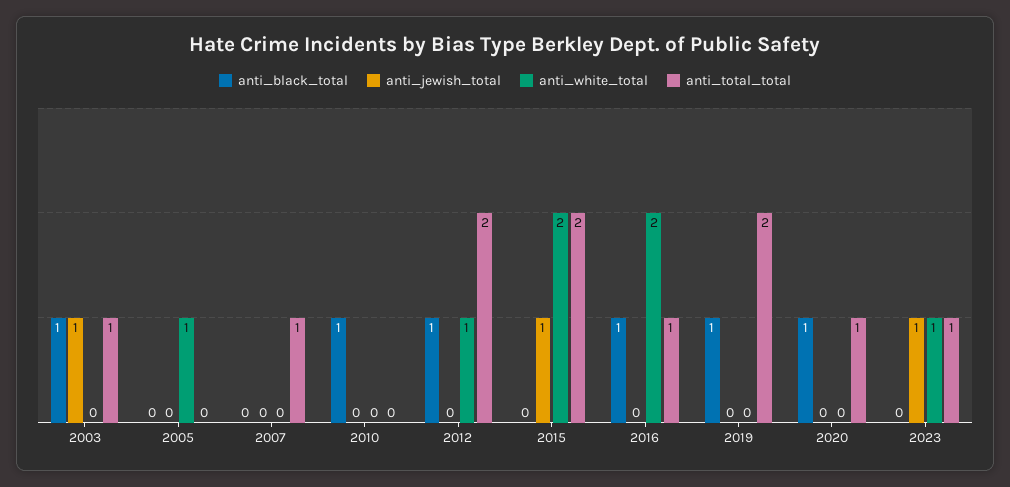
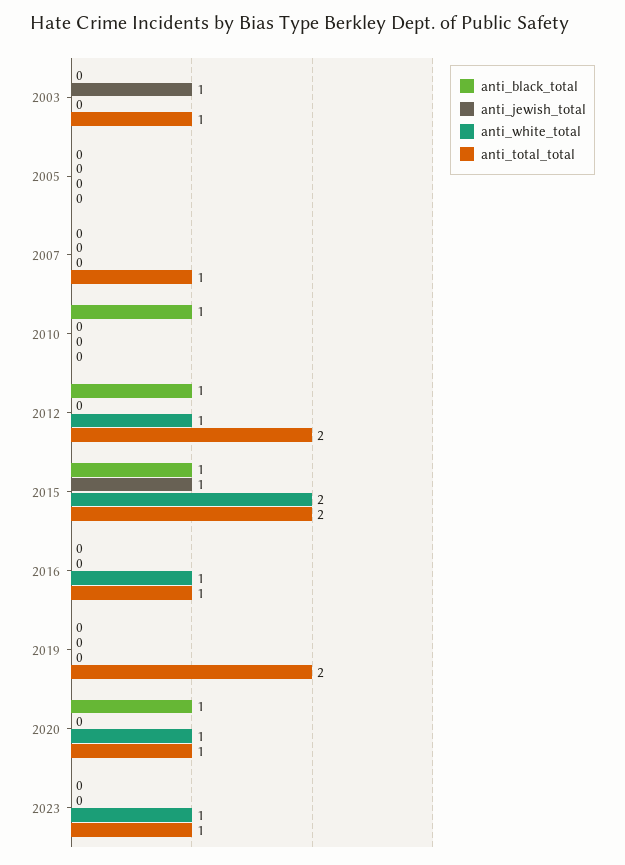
anti_black_total, 2003: 1 -> 0
anti_white_total, 2005: 1 -> 0
anti_black_total, 2015: 0 -> 1
anti_black_total, 2016: 1 -> 0
anti_white_total, 2016: 2 -> 1
anti_black_total, 2019: 1 -> 0
anti_white_total, 2020: 0 -> 1
anti_jewish_total, 2023: 1 -> 0

